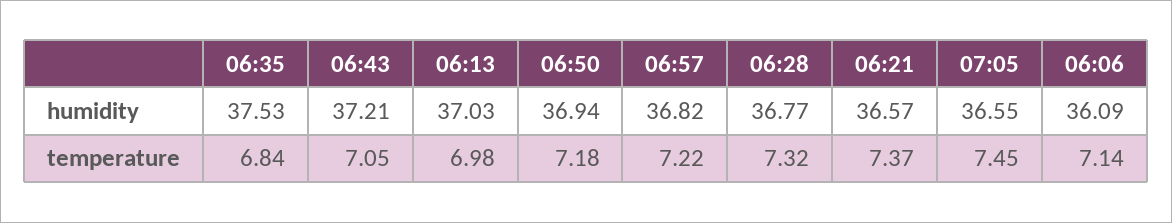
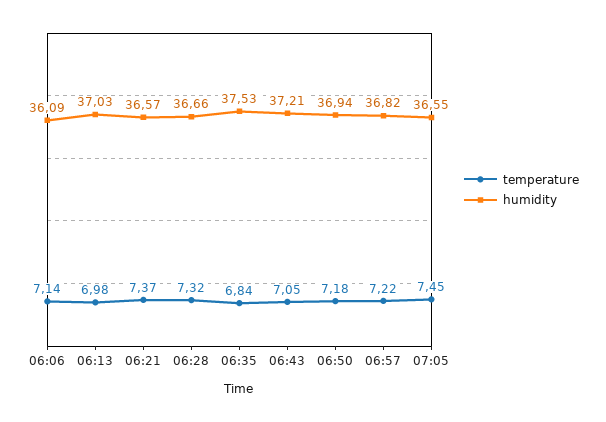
humidity, 06:28: 36.77 -> 36.66

